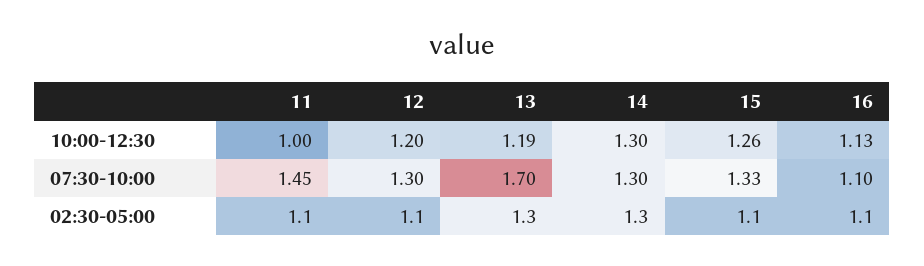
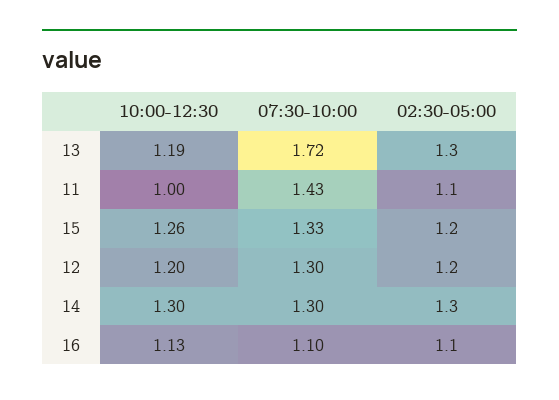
11, 07:30-10:00: 1.45 -> 1.43
13, 07:30-10:00: 1.7 -> 1.72
12, 02:30-05:00: 1.1 -> 1.2
15, 02:30-05:00: 1.1 -> 1.2

